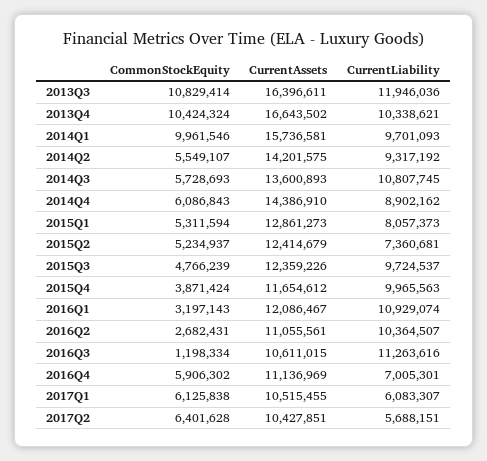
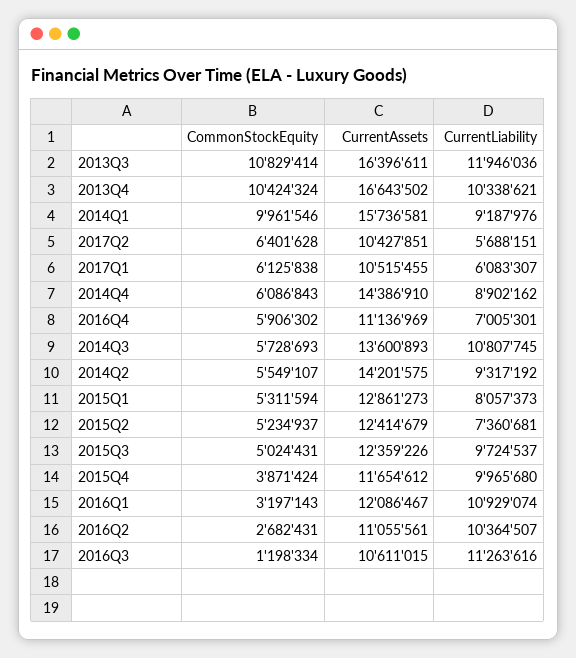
CurrentLiability, 2014Q1: 9701093 -> 9187976
CommonStockEquity, 2015Q3: 4766239 -> 5024431
CurrentLiability, 2015Q4: 9965563 -> 9965680

